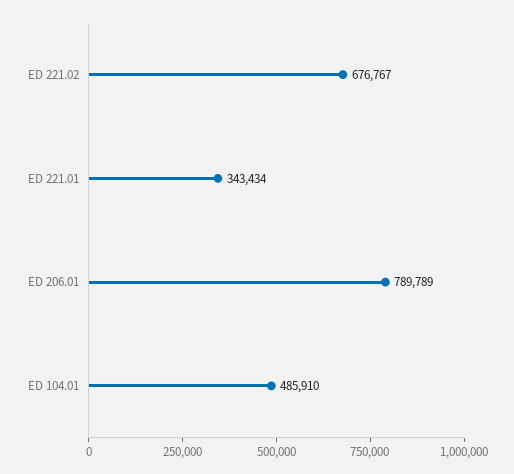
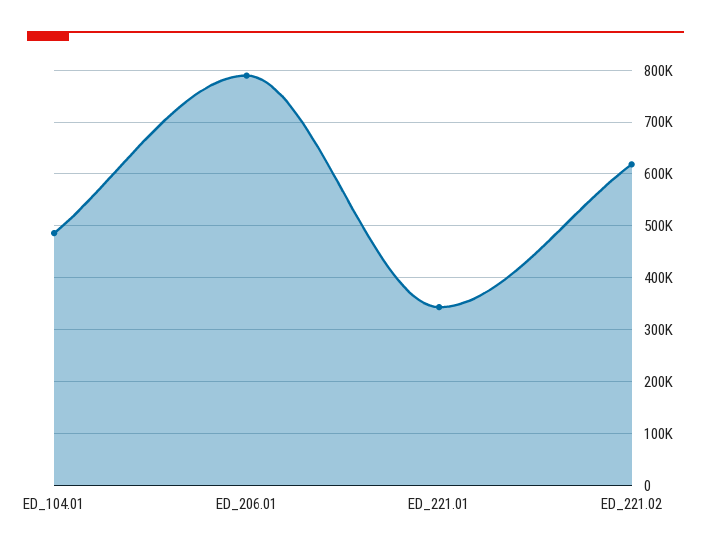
ED 221.02: 676767 -> 620000

